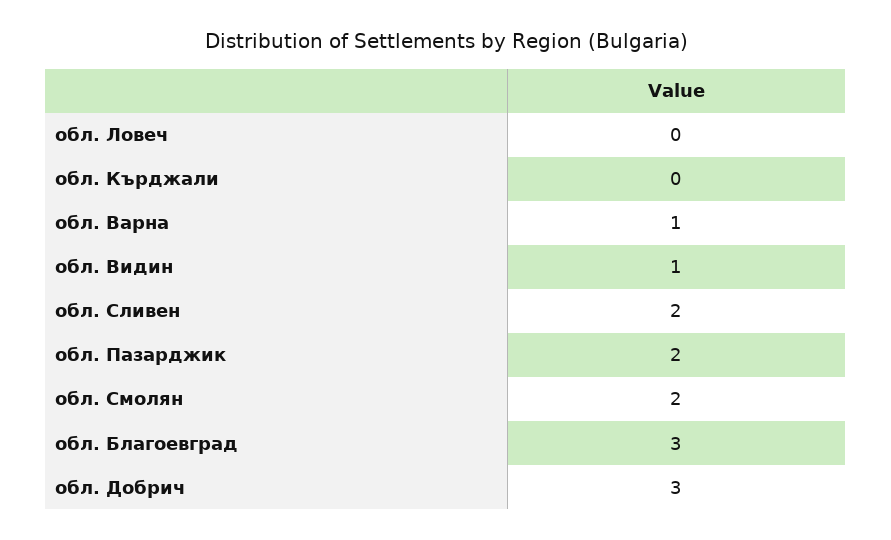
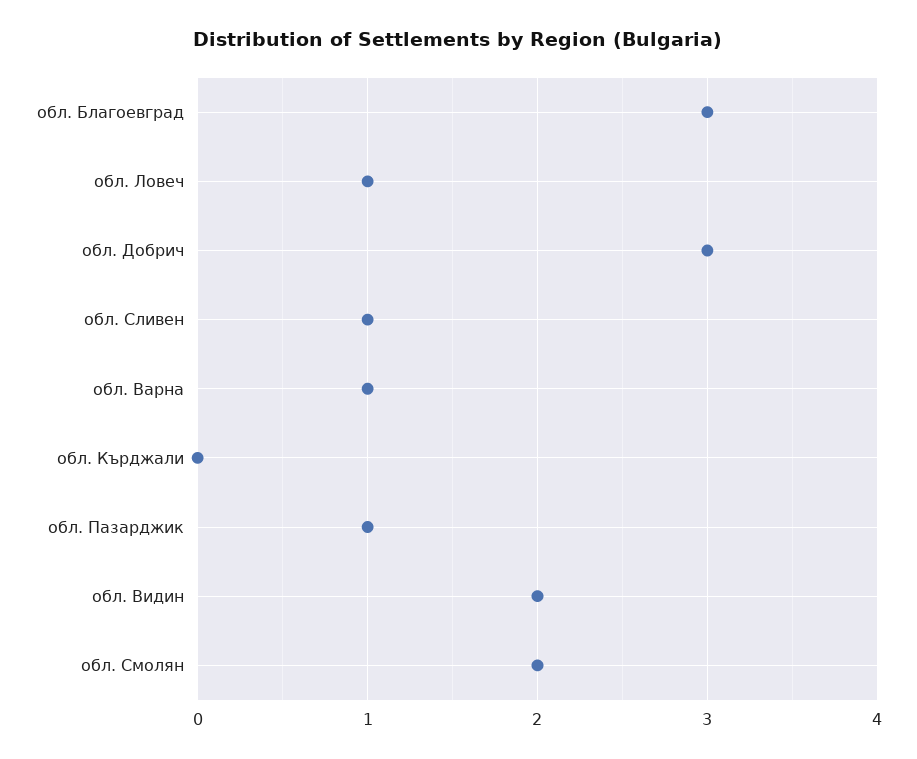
обл. Ловеч: 0 -> 1
обл. Видин: 1 -> 2
обл. Сливен: 2 -> 1
обл. Пазарджик: 2 -> 1

